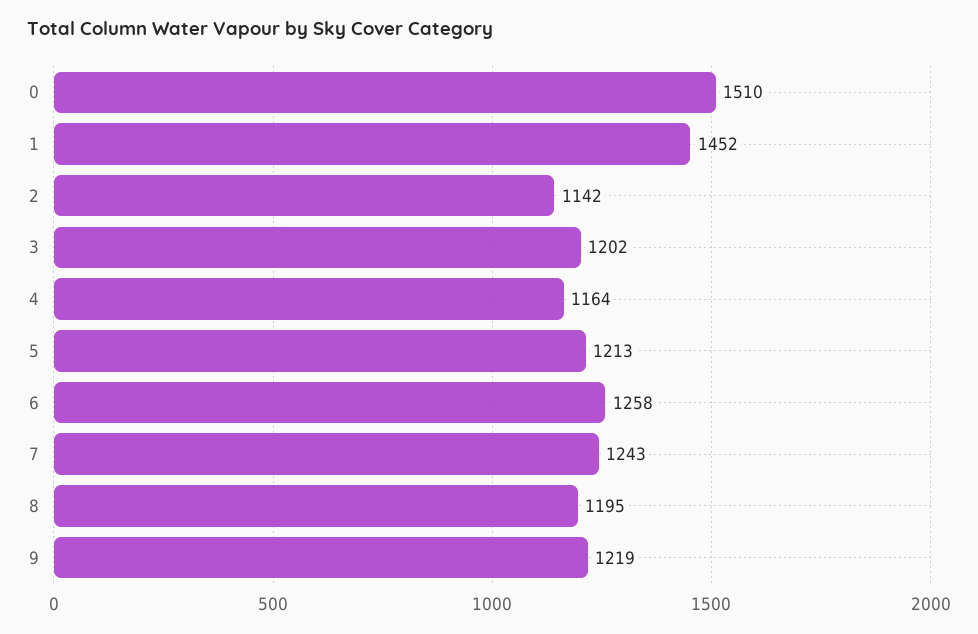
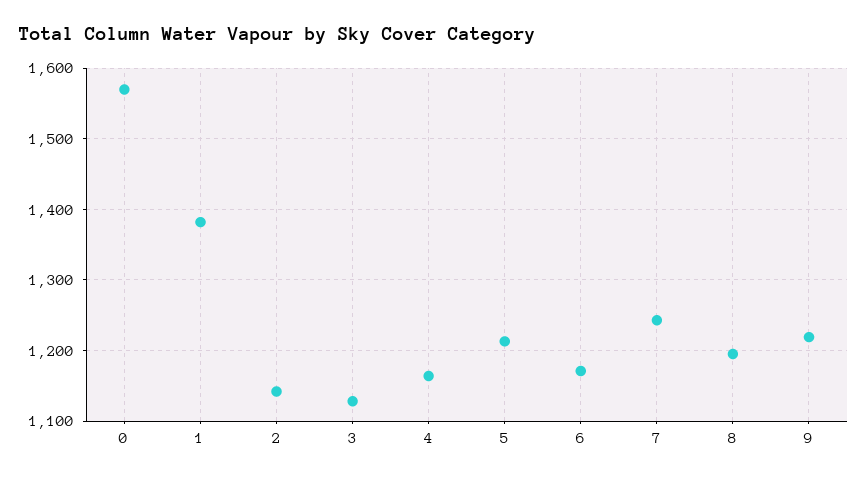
0: 1510 -> 1570
1: 1452 -> 1380
3: 1202 -> 1130
6: 1258 -> 1170

